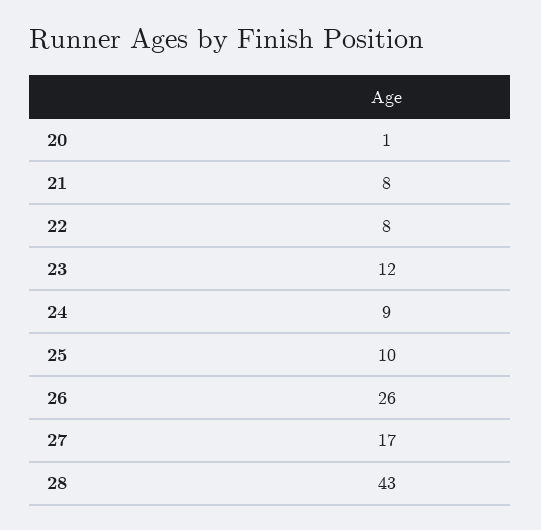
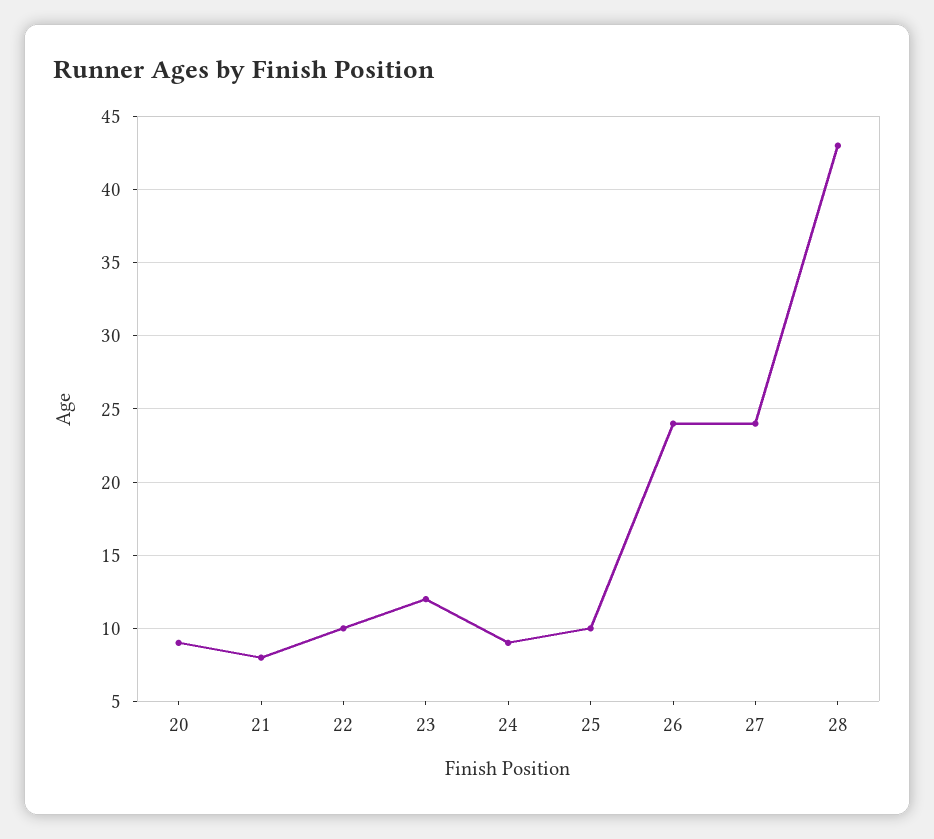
20: 1 -> 9
22: 8 -> 10
26: 26 -> 24
27: 17 -> 24

